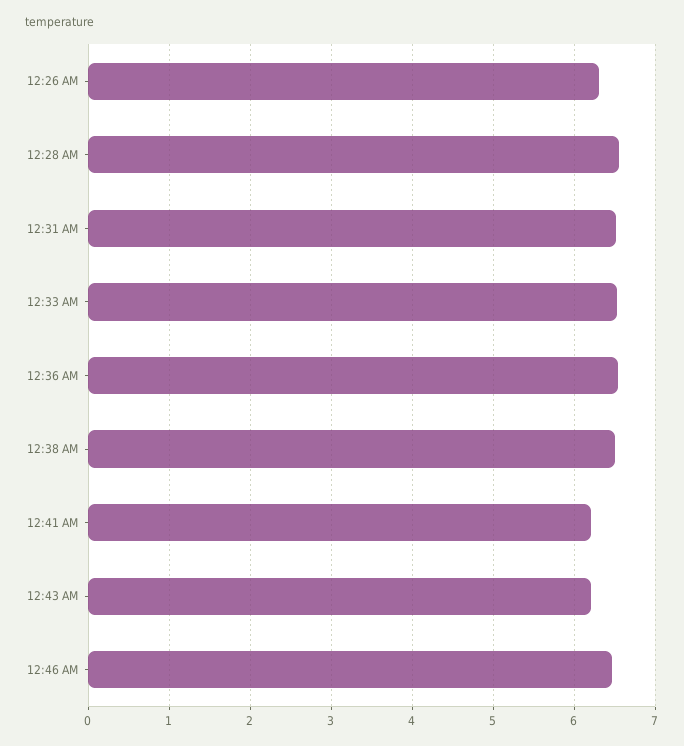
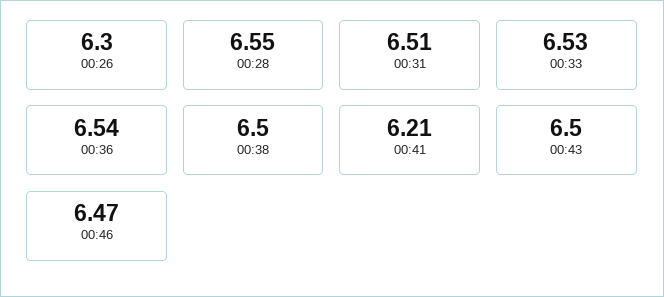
12:43 AM: 6.2 -> 6.5

